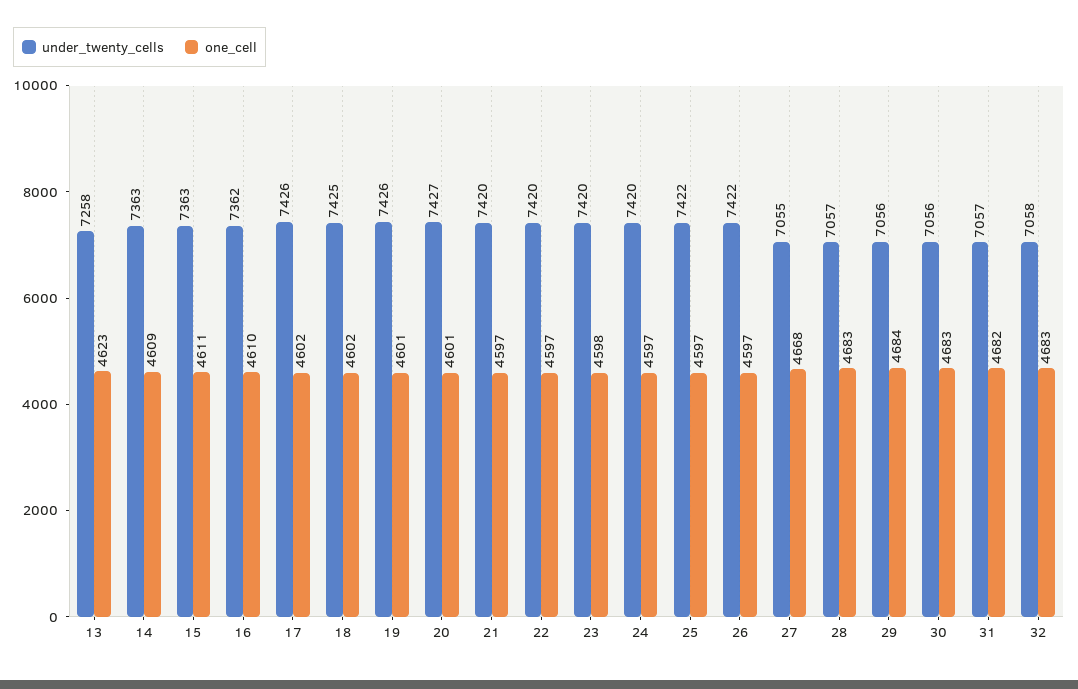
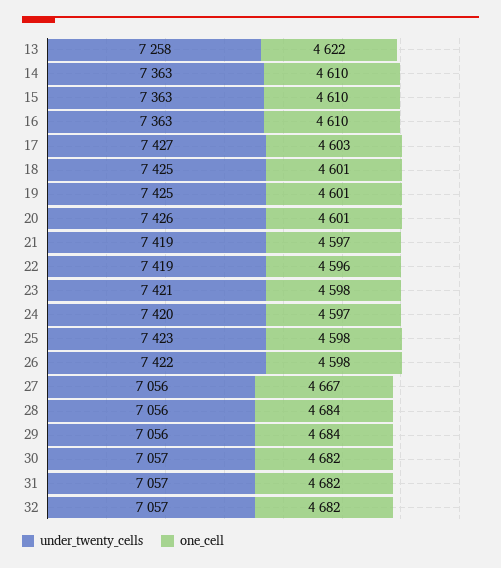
one_cell, 13: 4623 -> 4622
one_cell, 14: 4609 -> 4610
one_cell, 15: 4611 -> 4610
under_twenty_cells, 16: 7362 -> 7363
under_twenty_cells, 17: 7426 -> 7427
one_cell, 17: 4602 -> 4603
one_cell, 18: 4602 -> 4601
under_twenty_cells, 19: 7426 -> 7425
under_twenty_cells, 20: 7427 -> 7426
under_twenty_cells, 21: 7420 -> 7419
under_twenty_cells, 22: 7420 -> 7419
one_cell, 22: 4597 -> 4596
under_twenty_cells, 23: 7420 -> 7421
under_twenty_cells, 25: 7422 -> 7423
one_cell, 25: 4597 -> 4598
one_cell, 26: 4597 -> 4598
under_twenty_cells, 27: 7055 -> 7056
one_cell, 27: 4668 -> 4667
under_twenty_cells, 28: 7057 -> 7056
one_cell, 28: 4683 -> 4684
under_twenty_cells, 30: 7056 -> 7057
one_cell, 30: 4683 -> 4682
under_twenty_cells, 32: 7058 -> 7057
one_cell, 32: 4683 -> 4682

